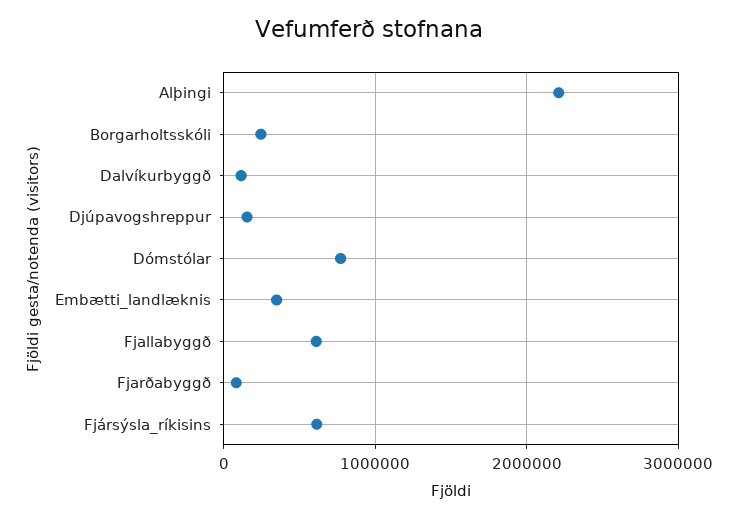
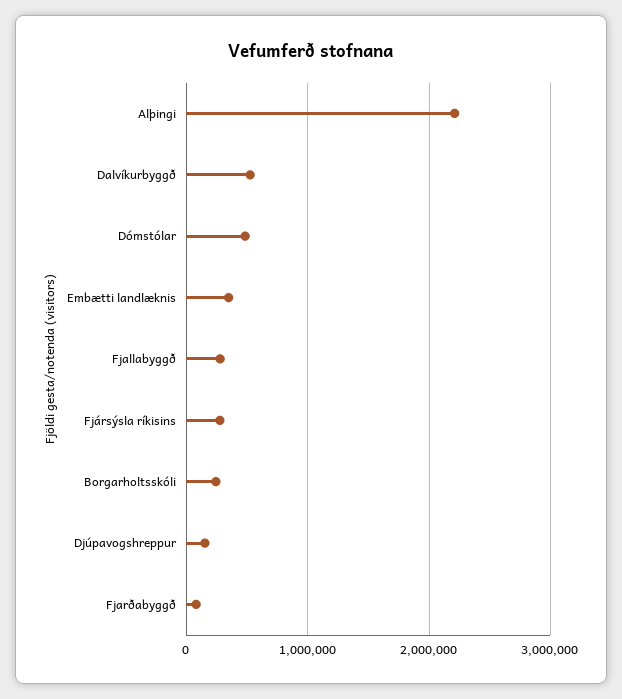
Dalvíkurbyggð: 100000 -> 500000
Dómstólar: 800000 -> 500000
Fjallabyggð: 600000 -> 300000
Fjársýsla_ríkisins: 600000 -> 300000

